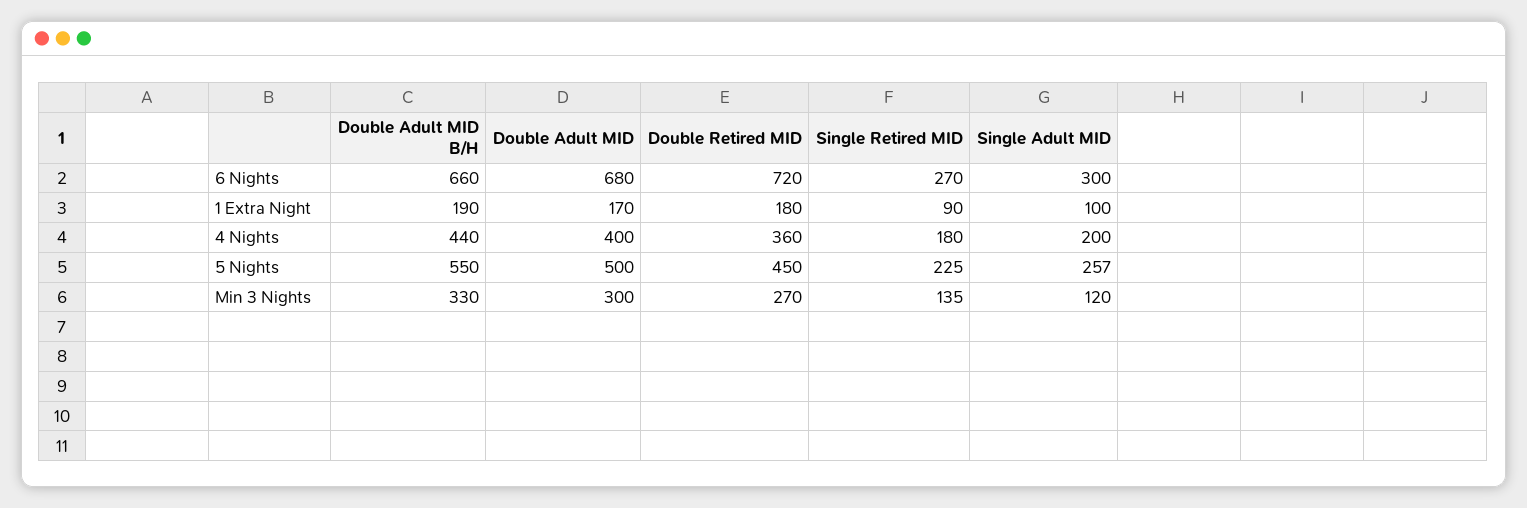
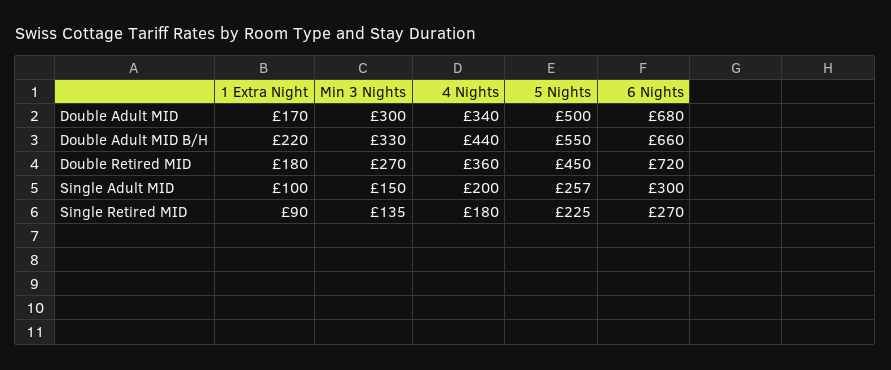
Double Adult MID B/H, 1 Extra Night: 190 -> 220
Double Adult MID, 4 Nights: 400 -> 340
Single Adult MID, Min 3 Nights: 120 -> 150

